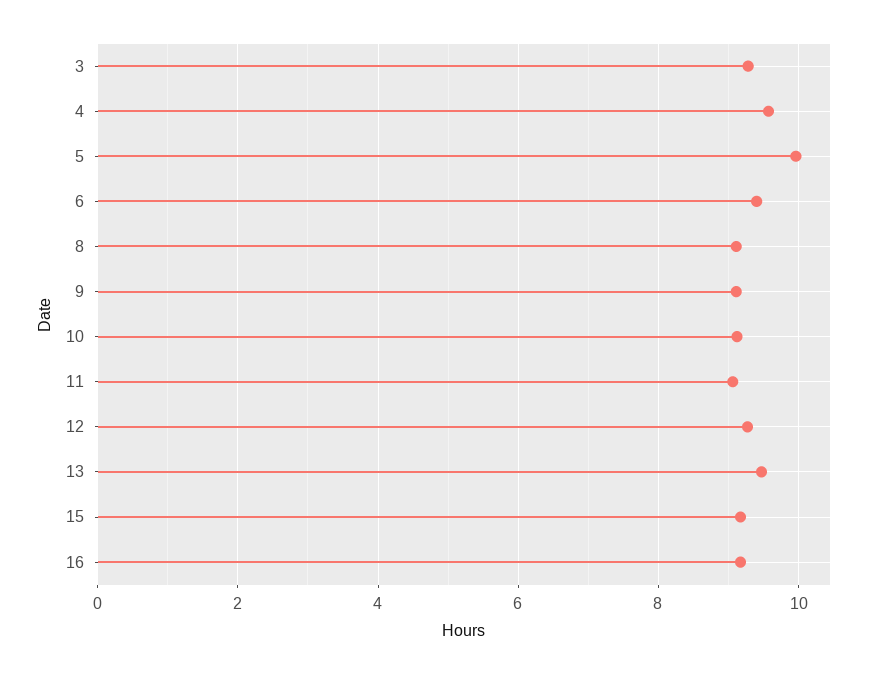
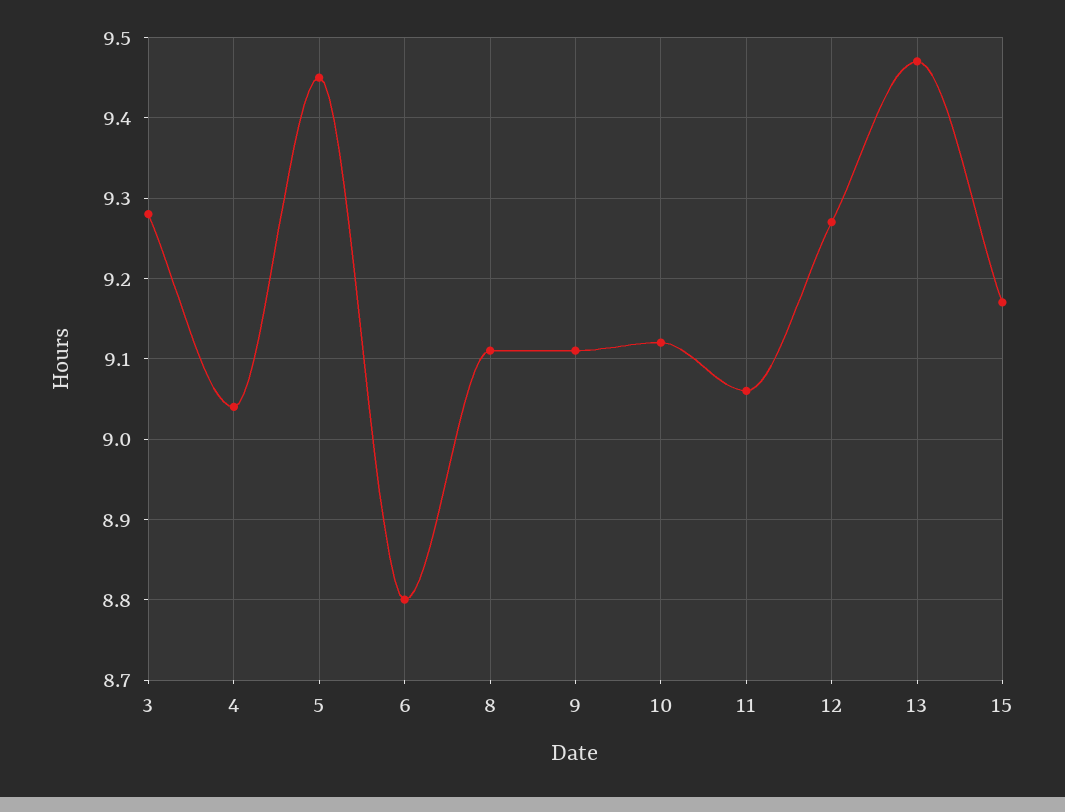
4: 9.6 -> 9.04
5: 10 -> 9.45
6: 9.4 -> 8.8
16: 9.2 -> none

